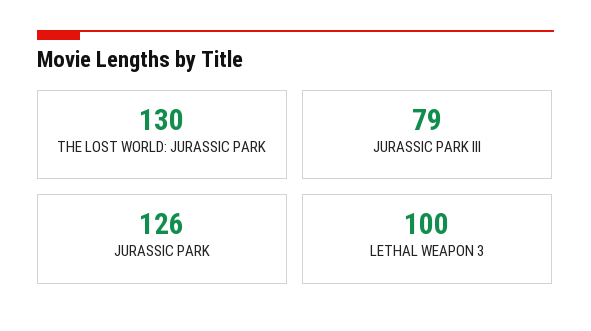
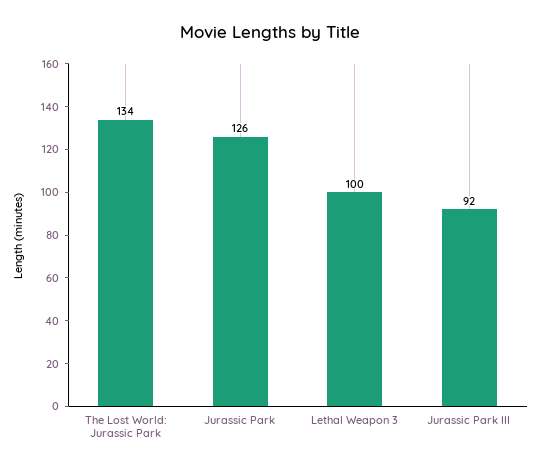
THE LOST WORLD: JURASSIC PARK: 130 -> 134
JURASSIC PARK III: 79 -> 92

